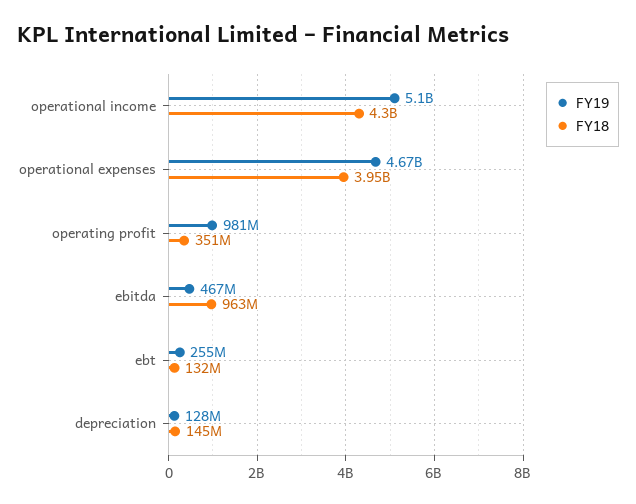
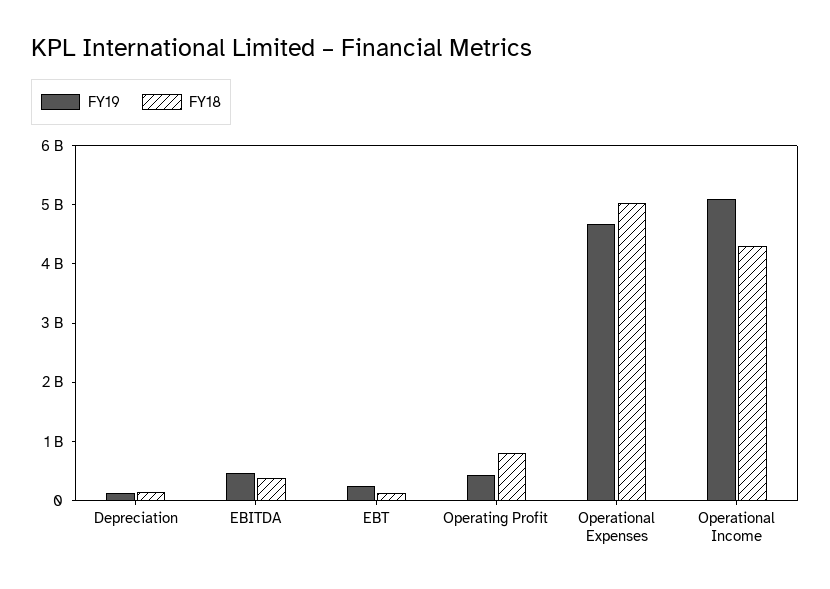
FY18, operational expenses: 3950000000 -> 5000000000
FY19, operating profit: 981000000 -> 400000000
FY18, operating profit: 351000000 -> 800000000
FY18, ebitda: 963000000 -> 400000000

